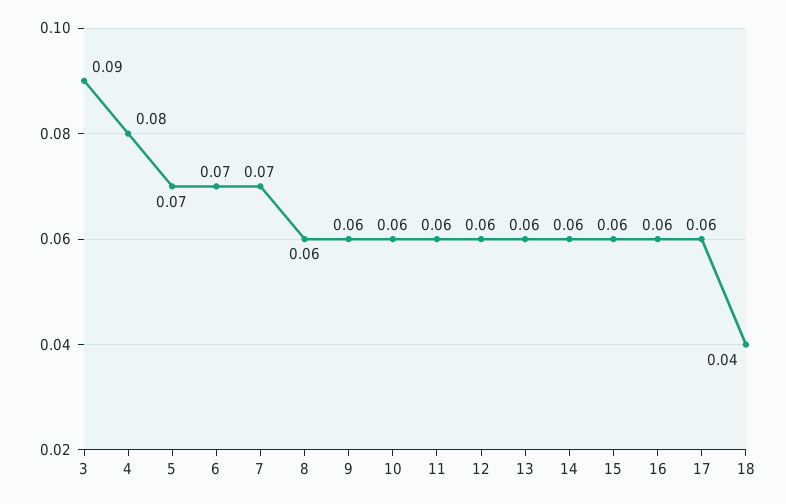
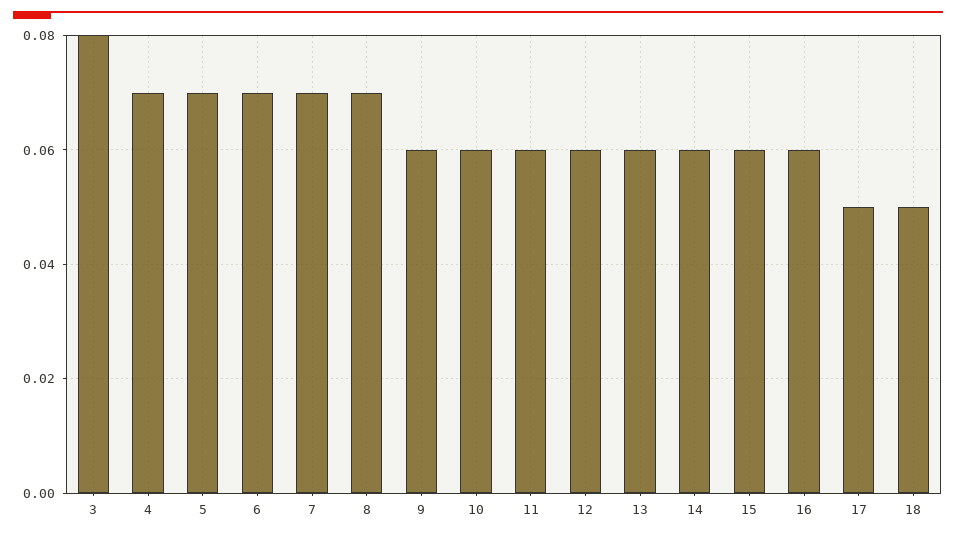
3: 0.09 -> 0.08
4: 0.08 -> 0.07
8: 0.06 -> 0.07
17: 0.06 -> 0.05
18: 0.04 -> 0.05

